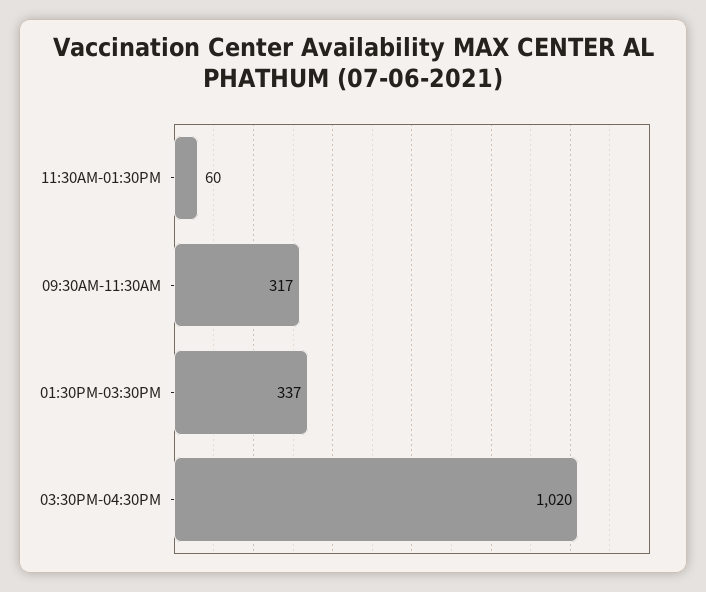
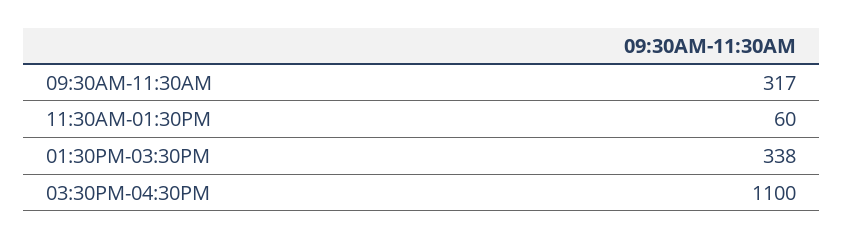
01:30PM-03:30PM: 337 -> 338
03:30PM-04:30PM: 1020 -> 1100

